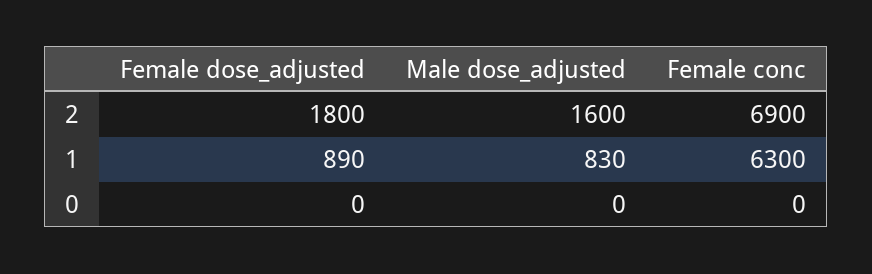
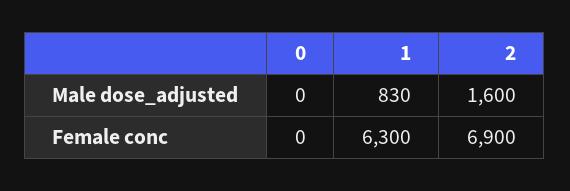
Female dose_adjusted, 2: 1800 -> none
Female dose_adjusted, 1: 890 -> none
Female dose_adjusted, 0: 0 -> none

